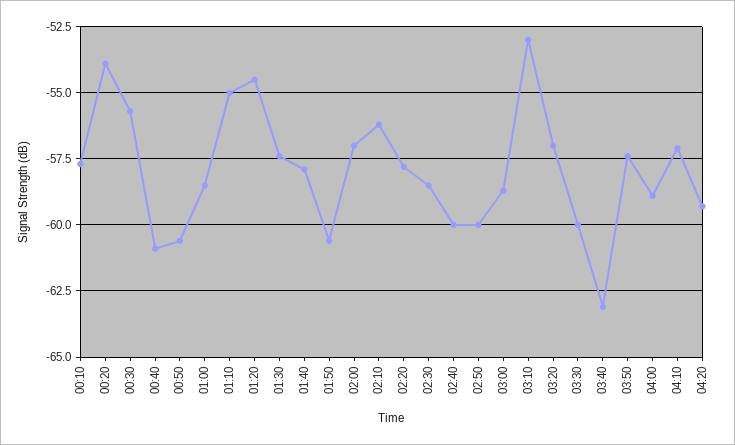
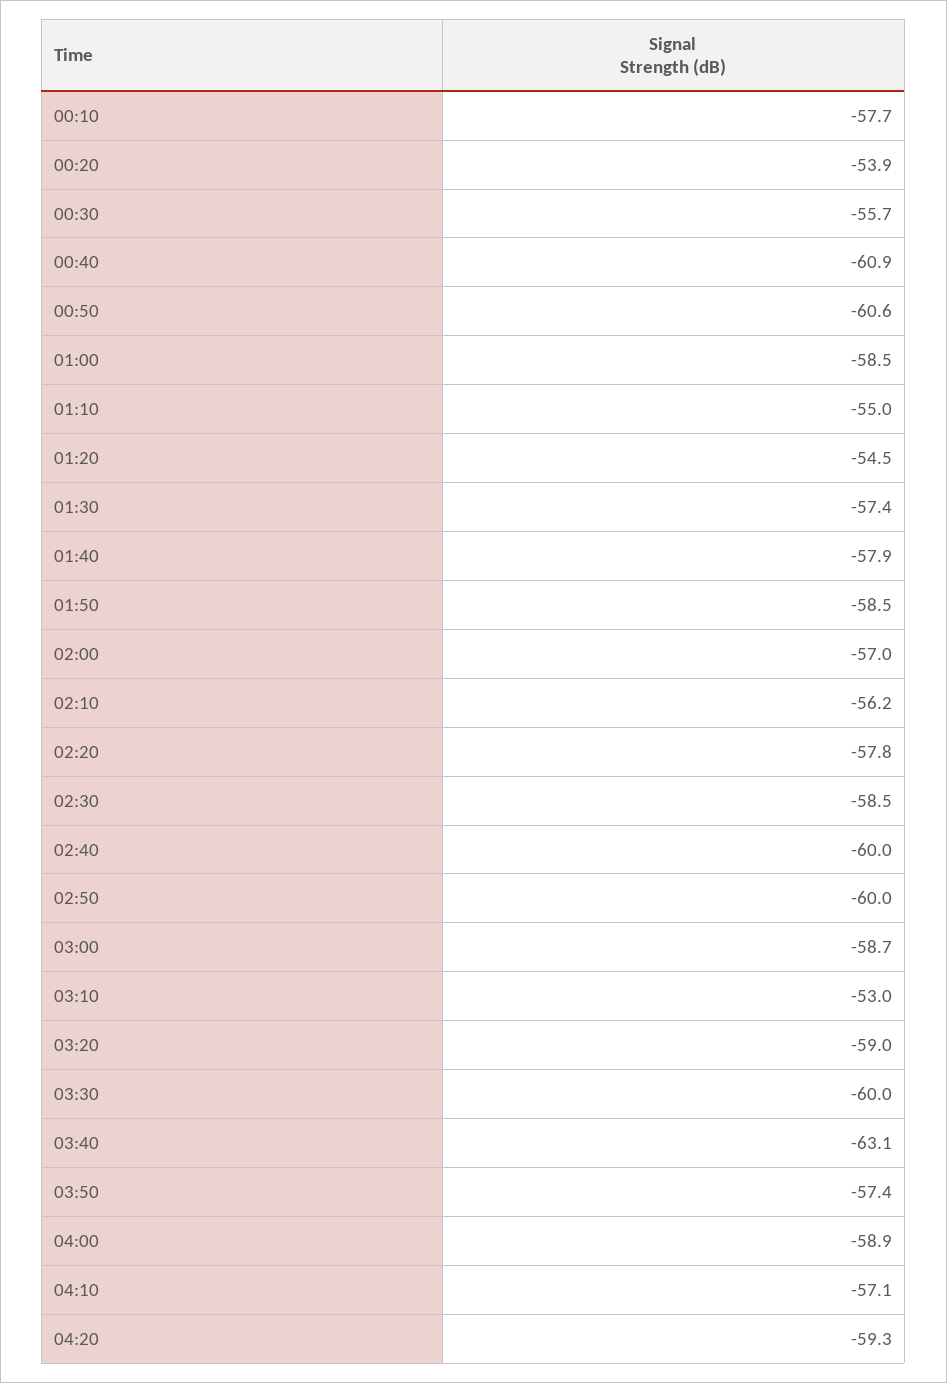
01:50: -60.5 -> -58.5
03:20: -57 -> -59

